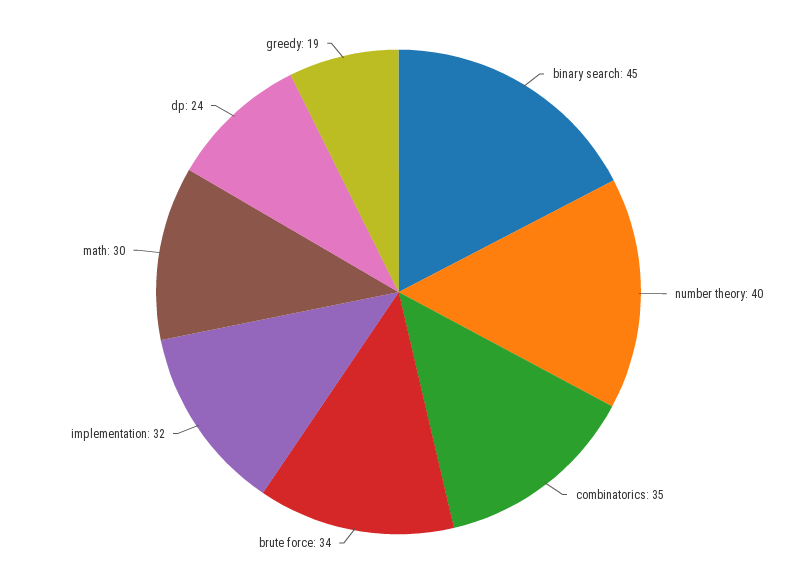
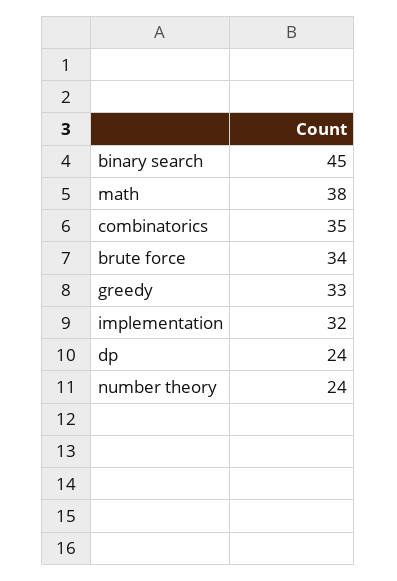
number theory: 40 -> 24
math: 30 -> 38
greedy: 19 -> 33

